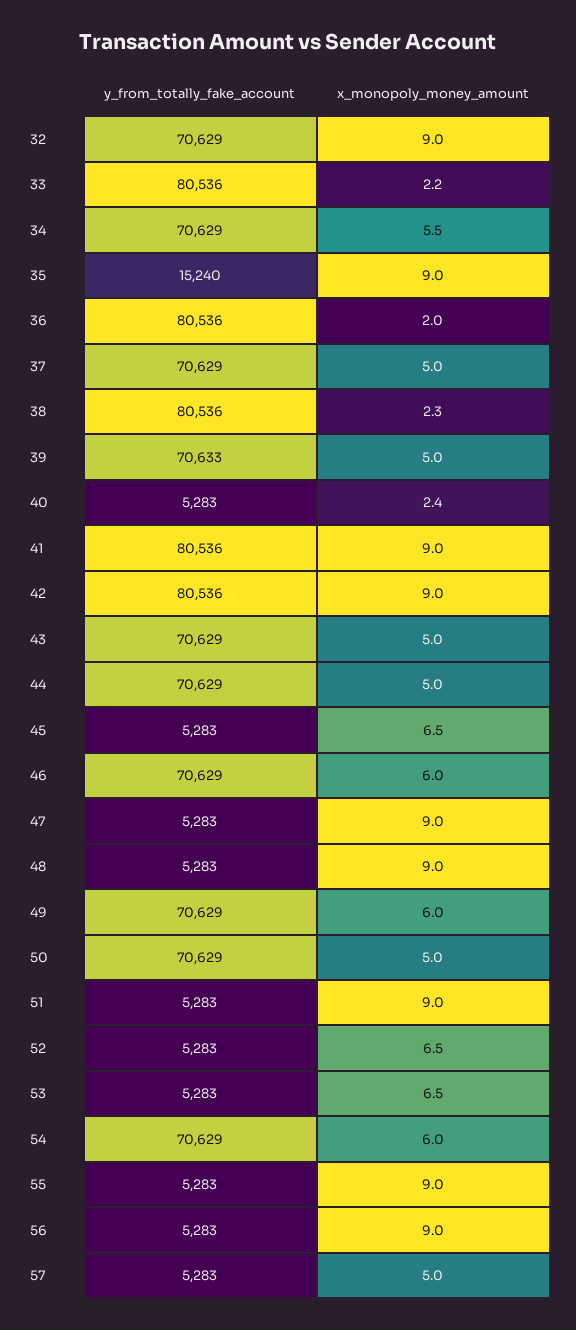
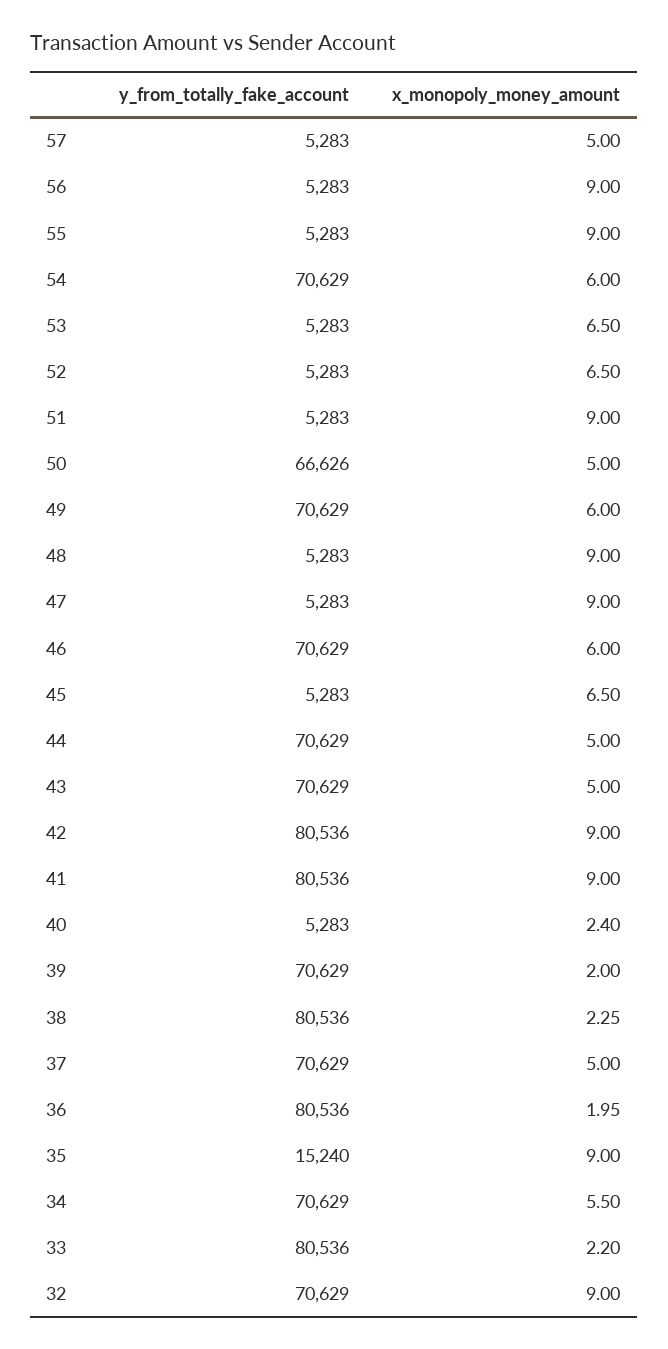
y_from_totally_fake_account, 39: 70633 -> 70629
x_monopoly_money_amount, 39: 5 -> 2
y_from_totally_fake_account, 50: 70629 -> 66626

